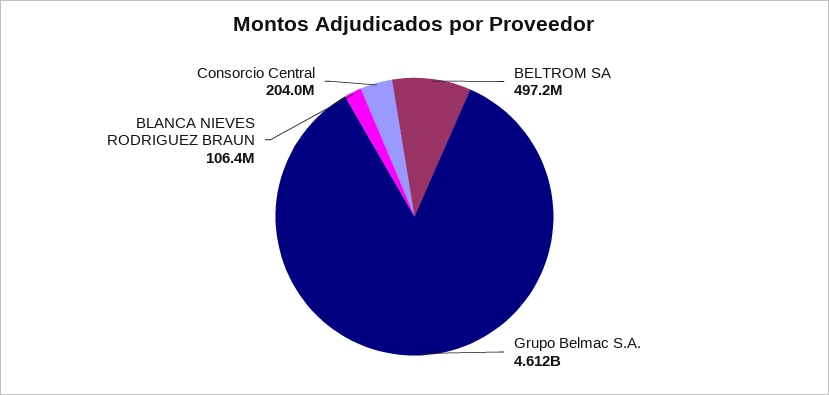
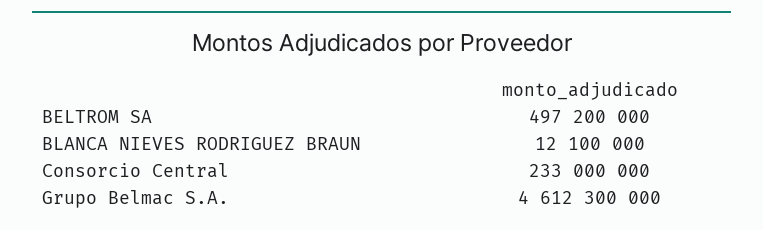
BLANCA NIEVES RODRIGUEZ BRAUN: 106400000 -> 12100000
Consorcio Central: 204000000 -> 233000000

